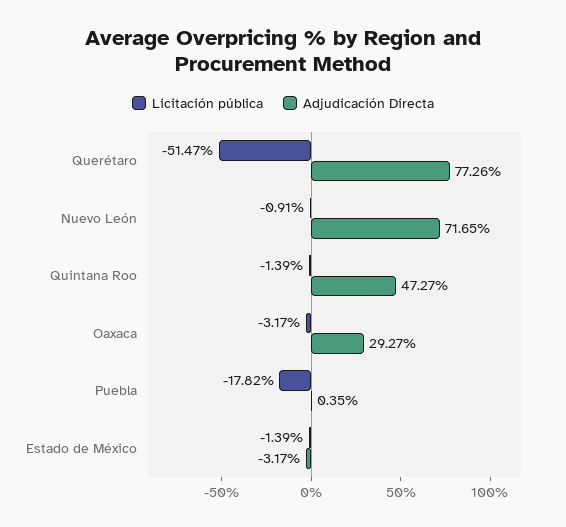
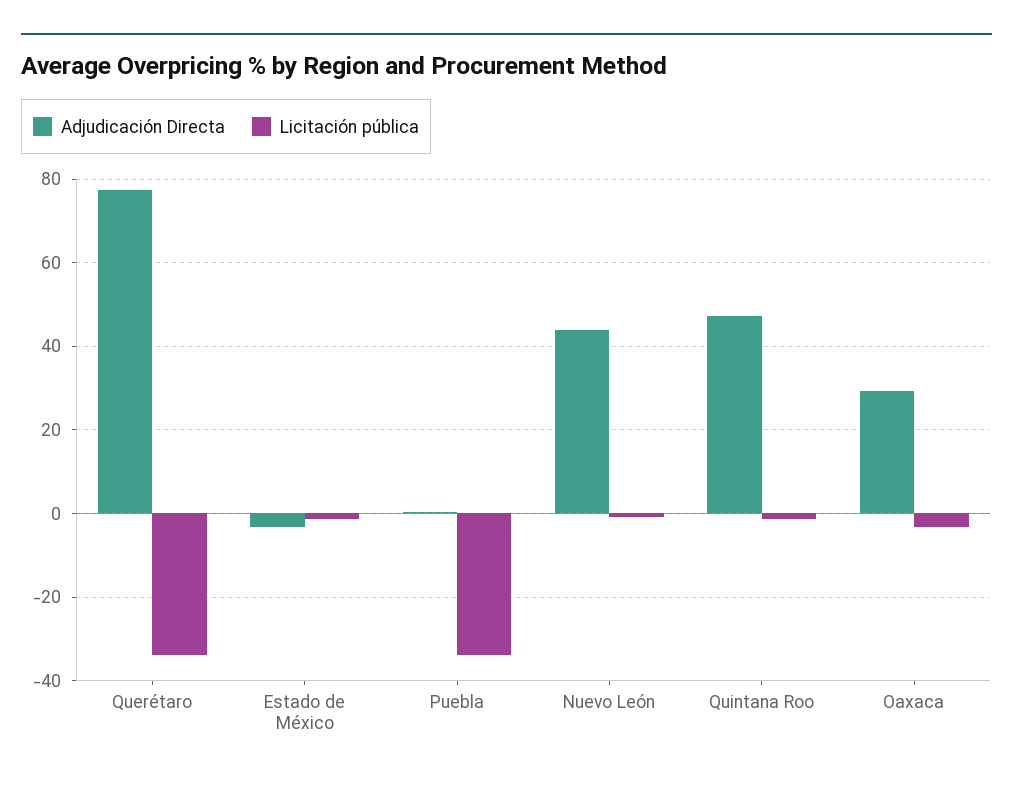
Licitación pública, Querétaro: -51.47 -> -34
Adjudicación Directa, Nuevo León: 71.65 -> 44
Licitación pública, Puebla: -17.82 -> -34

